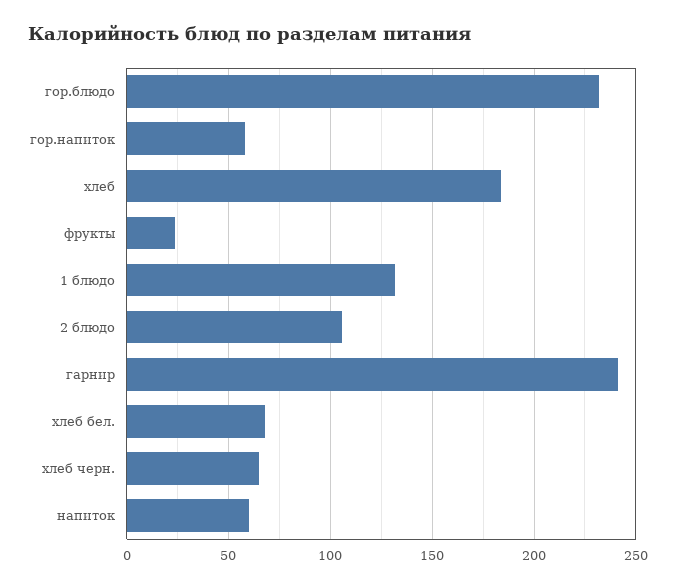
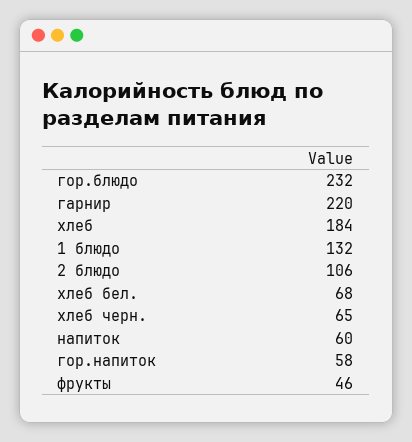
фрукты: 25 -> 46
гарнир: 240 -> 220

